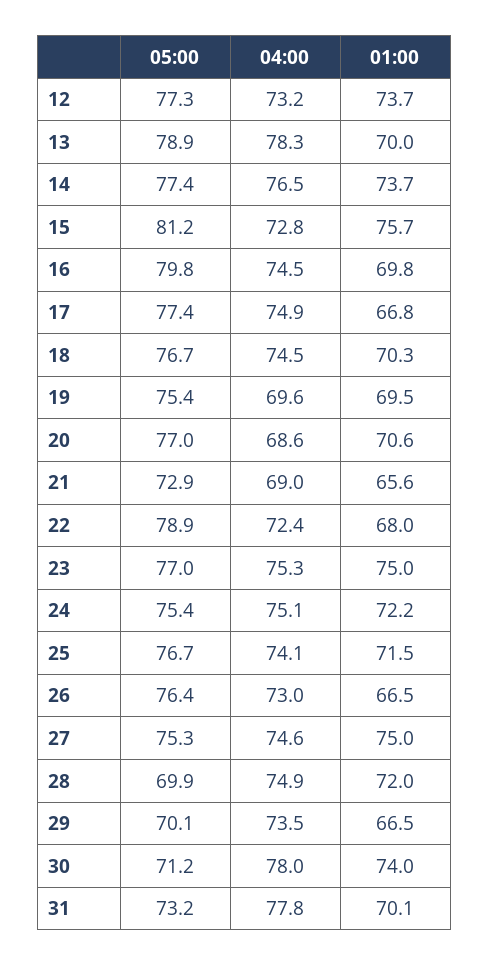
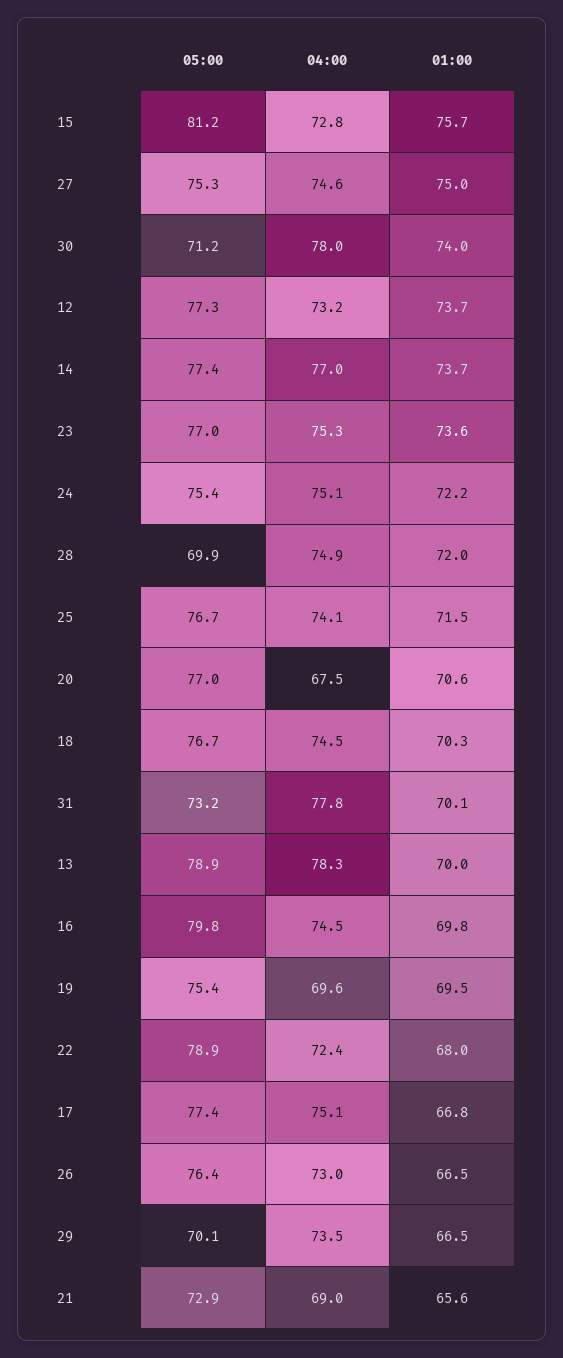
04:00, 14: 76.5 -> 77
04:00, 17: 74.9 -> 75.1
04:00, 20: 68.6 -> 67.5
01:00, 23: 75 -> 73.6

